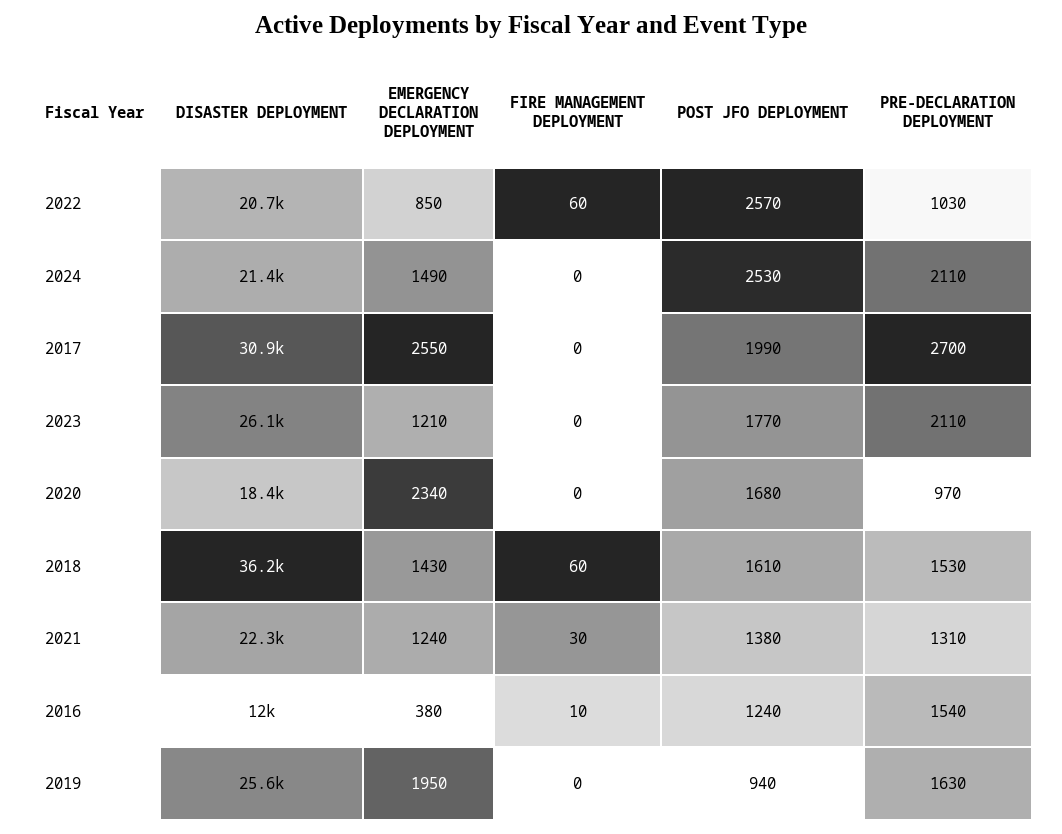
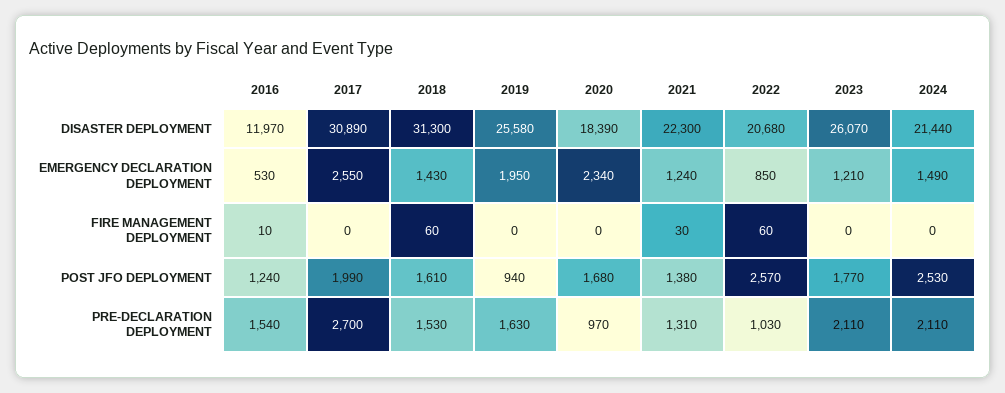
DISASTER DEPLOYMENT, 2018: 36200 -> 31300
EMERGENCY DECLARATION DEPLOYMENT, 2016: 380 -> 530

